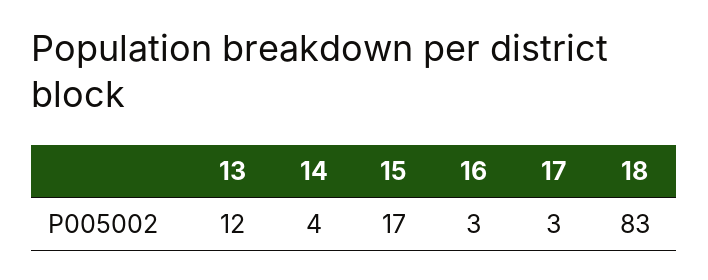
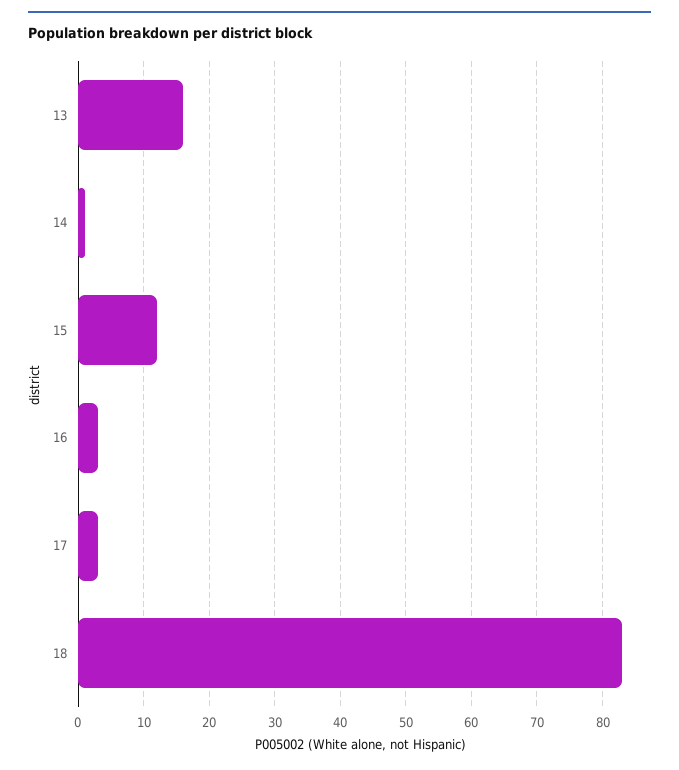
13: 12 -> 16
14: 4 -> 1
15: 17 -> 12

